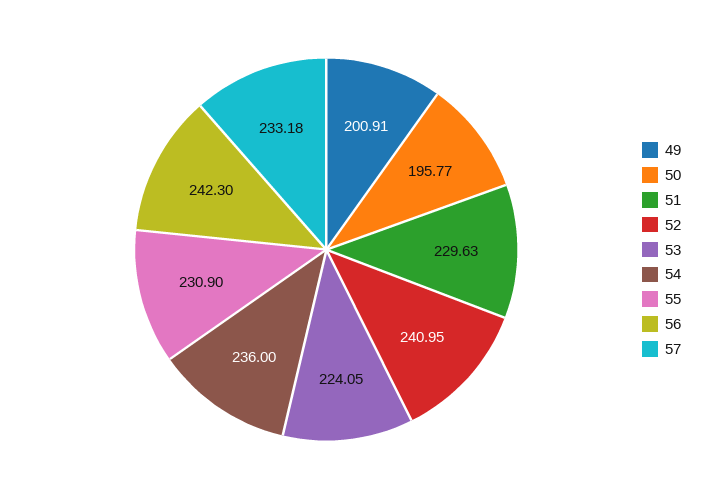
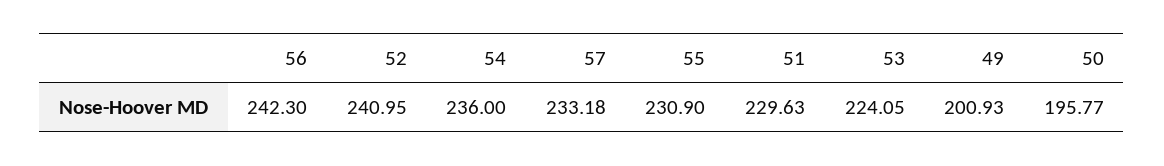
49: 200.91 -> 200.93

